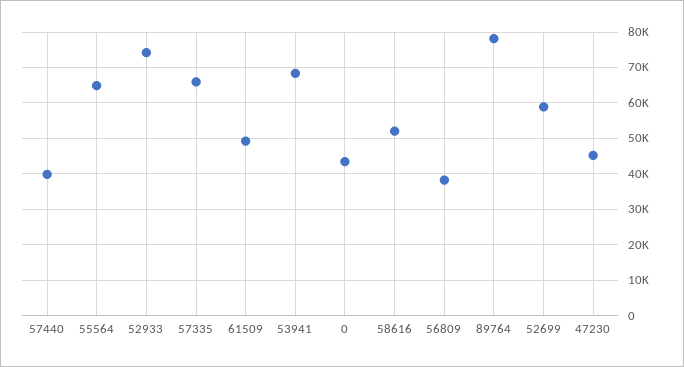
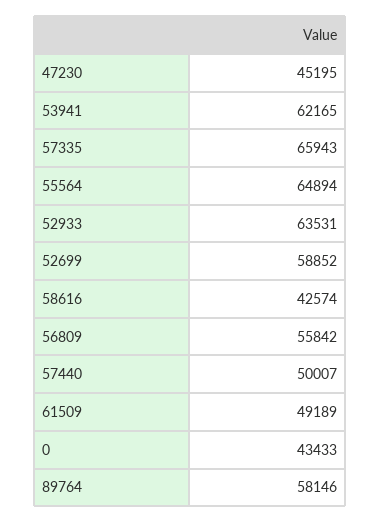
57440: 40000 -> 50007
52933: 74000 -> 63531
53941: 68000 -> 62165
58616: 52000 -> 42574
56809: 38000 -> 55842
89764: 78000 -> 58146

